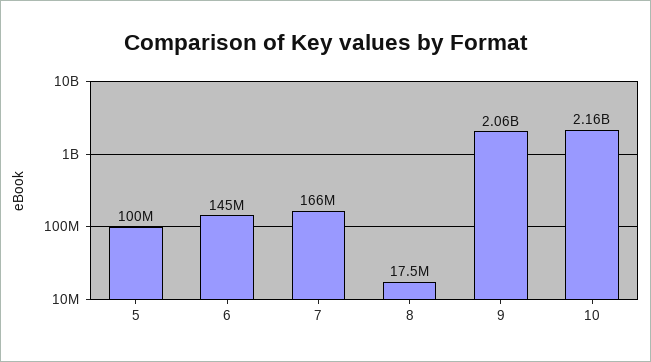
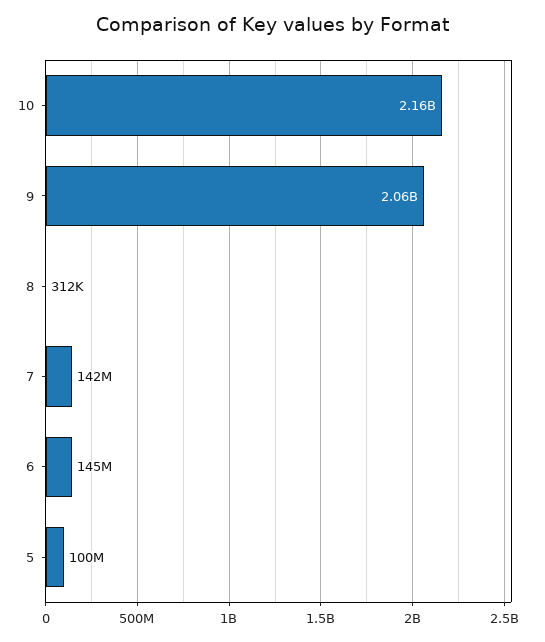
7: 166000000 -> 142000000
8: 17500000 -> 312000

